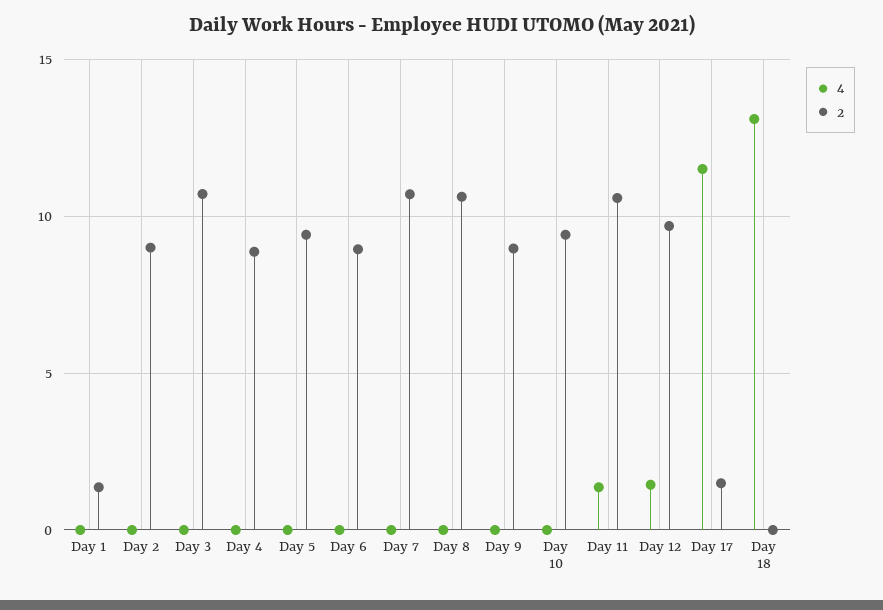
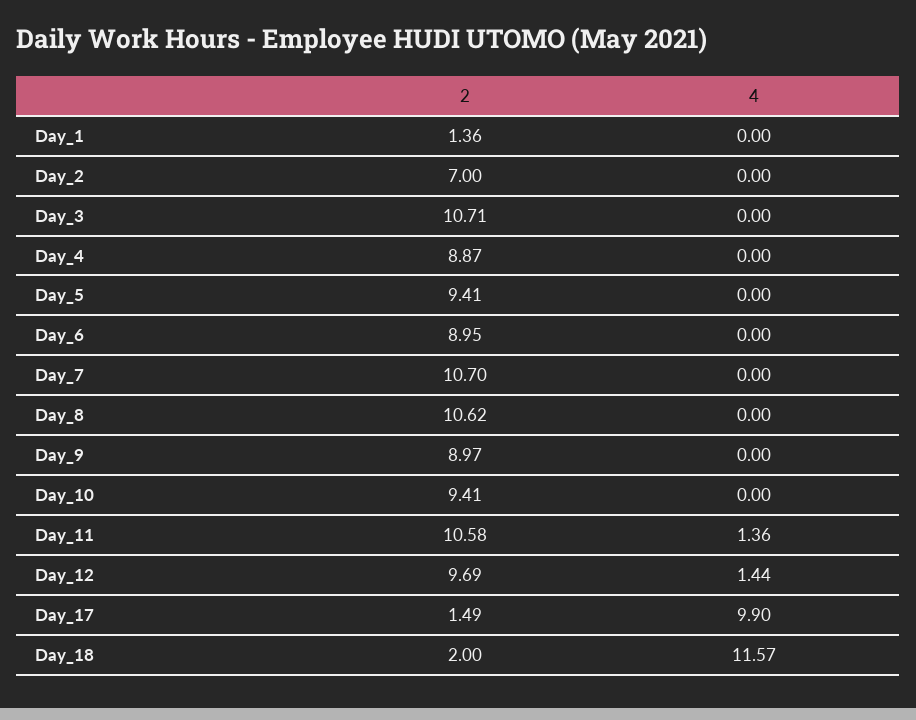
2, Day 2: 9 -> 7
4, Day 17: 11.5 -> 9.9
4, Day 18: 13 -> 11.57
2, Day 18: 0 -> 2

